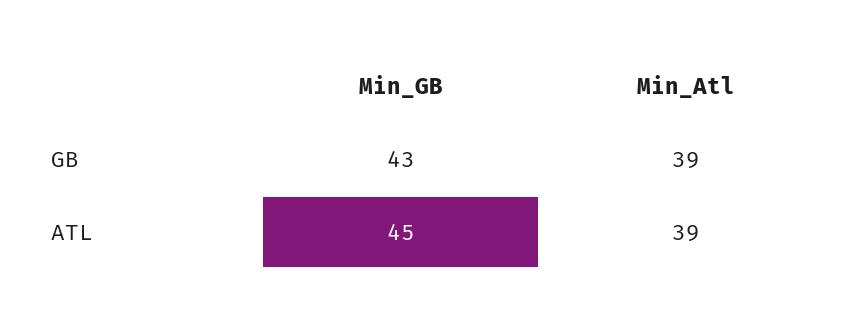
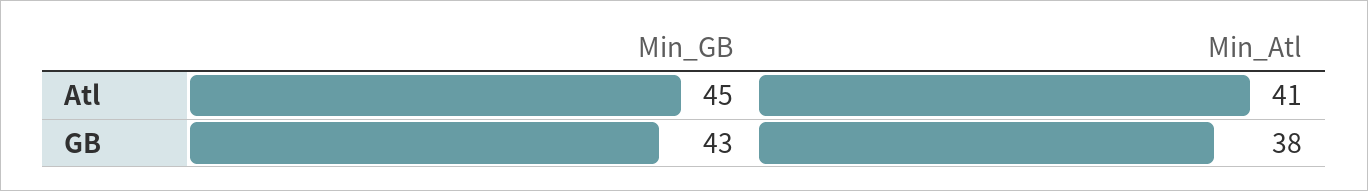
Min_Atl, GB: 39 -> 38
Min_Atl, ATL: 39 -> 41

